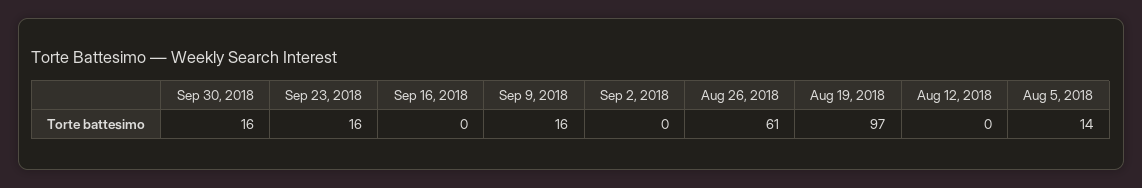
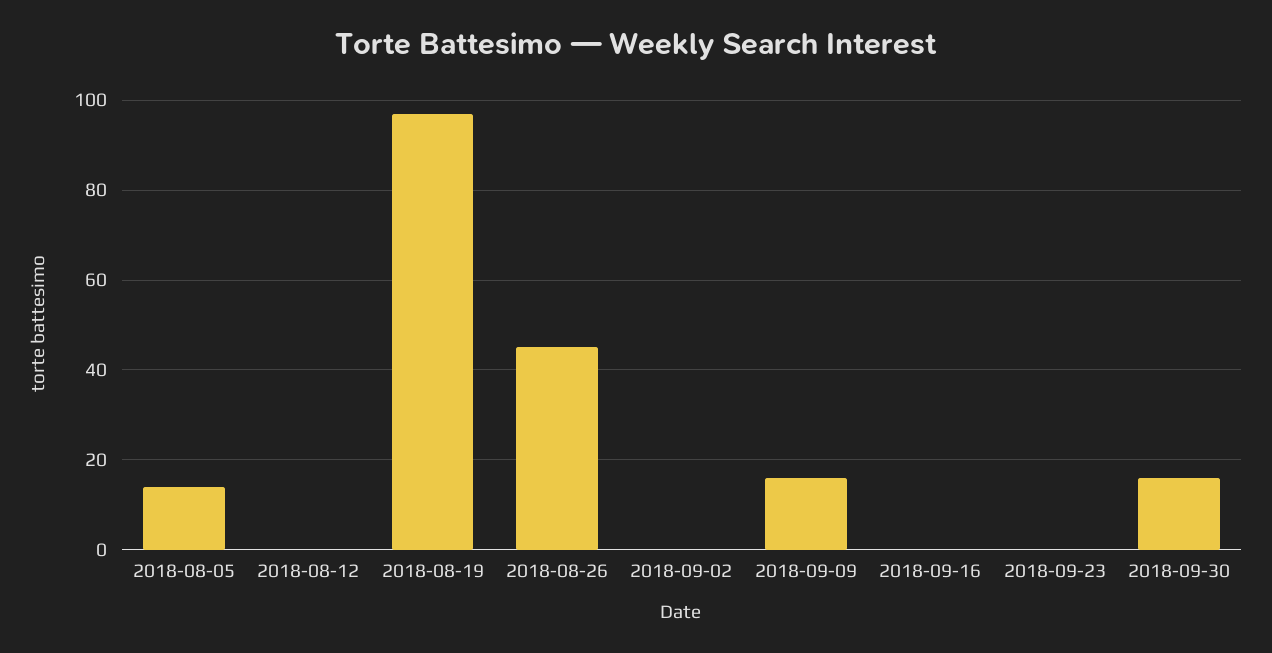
Sep 23, 2018: 16 -> 0
Aug 26, 2018: 61 -> 45

